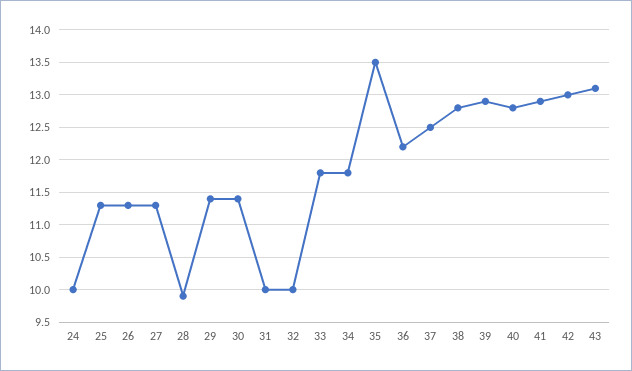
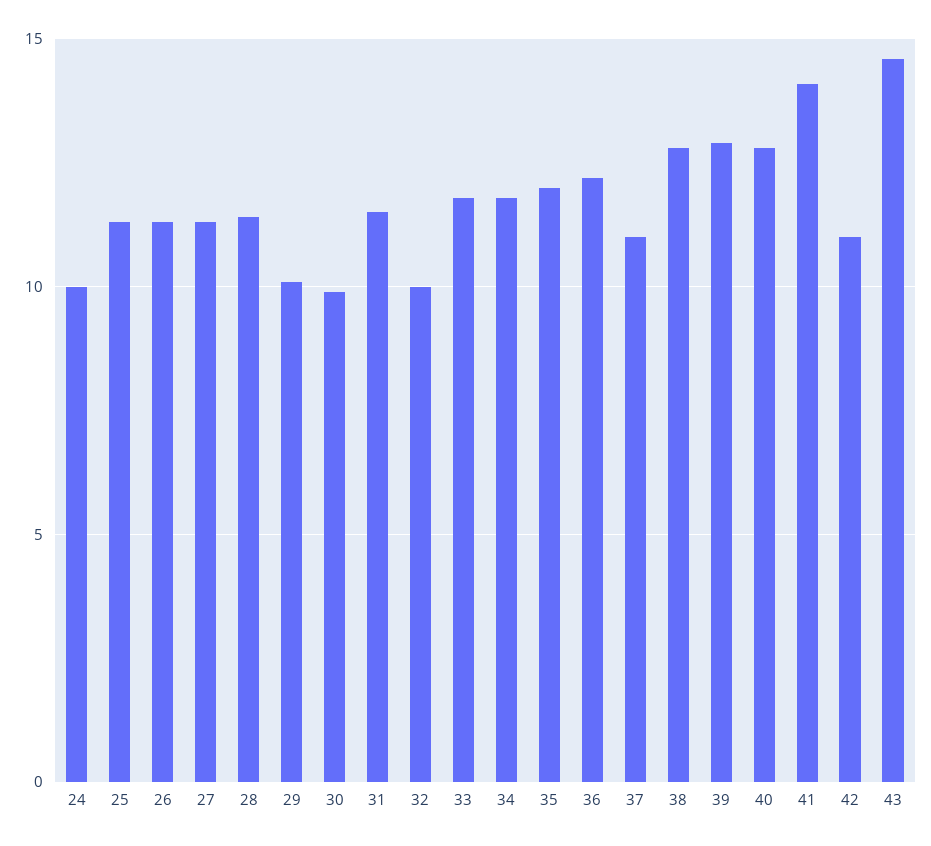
28: 9.9 -> 11.5
29: 11.4 -> 10
30: 11.4 -> 10
31: 10 -> 11.5
35: 13.5 -> 12
37: 12.5 -> 11
41: 12.9 -> 14
42: 13 -> 11
43: 13.1 -> 14.5

